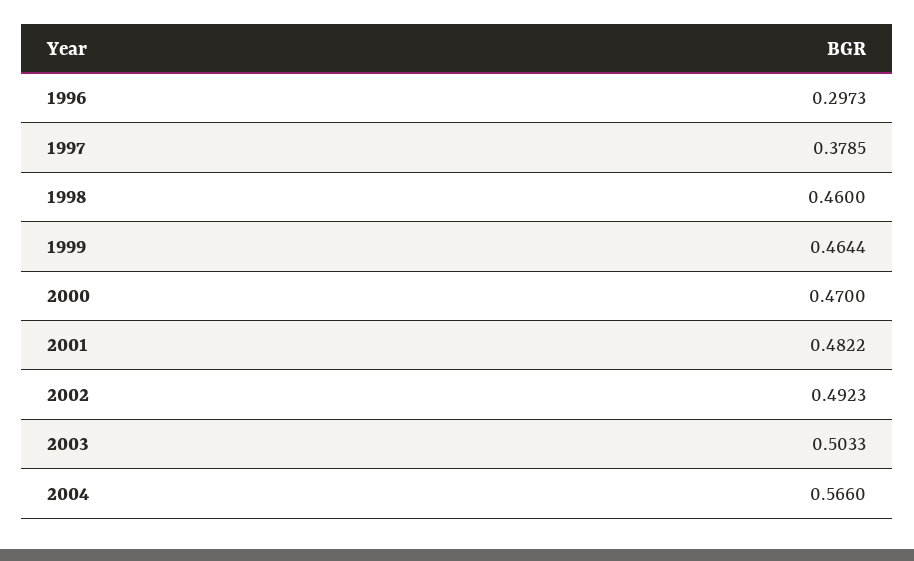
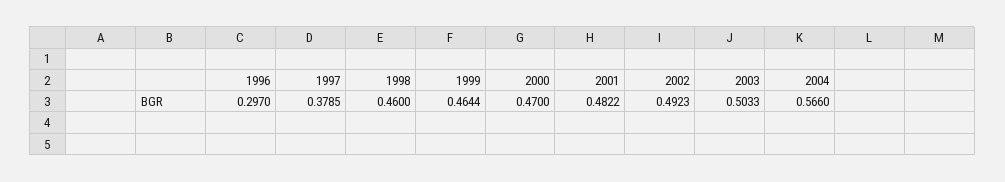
1996: 0.2973 -> 0.297

